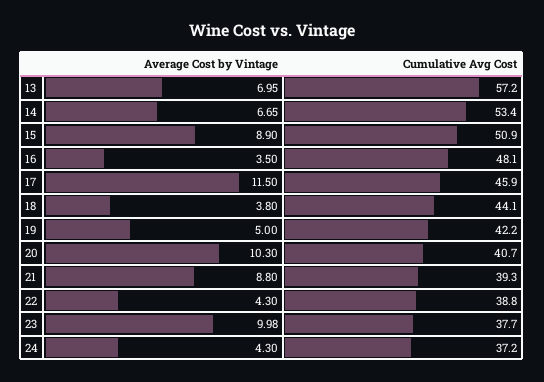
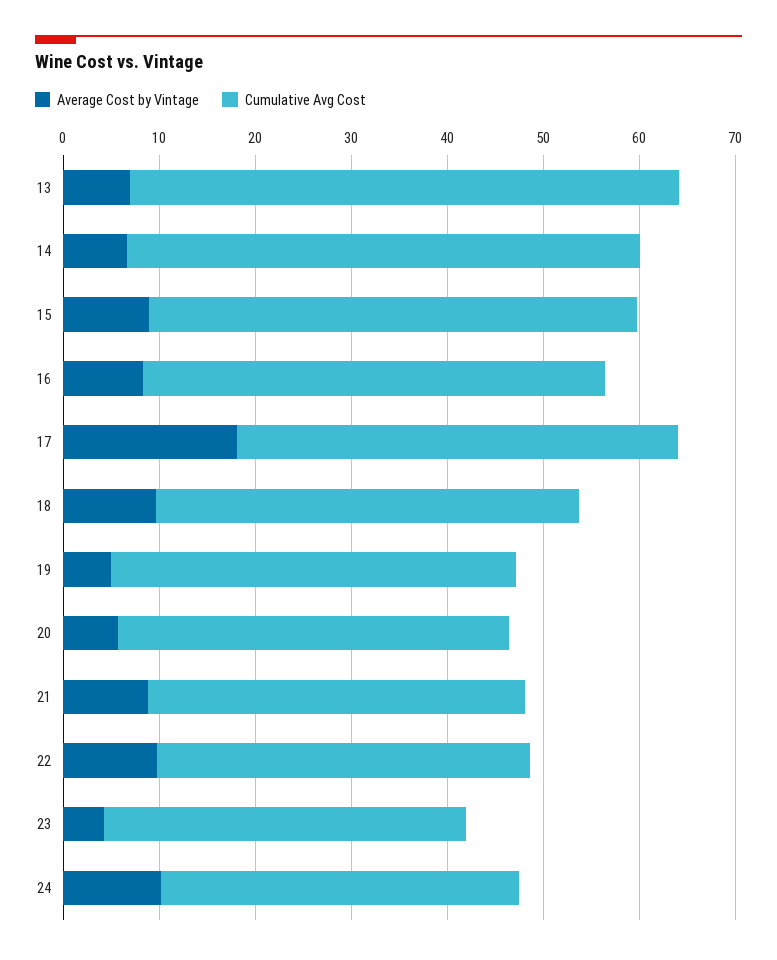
Average Cost by Vintage, 16: 3.5 -> 8
Average Cost by Vintage, 17: 11.5 -> 18
Average Cost by Vintage, 18: 3.8 -> 10
Average Cost by Vintage, 20: 10.3 -> 6
Average Cost by Vintage, 22: 4.3 -> 10
Average Cost by Vintage, 23: 9.98 -> 4
Average Cost by Vintage, 24: 4.3 -> 10

